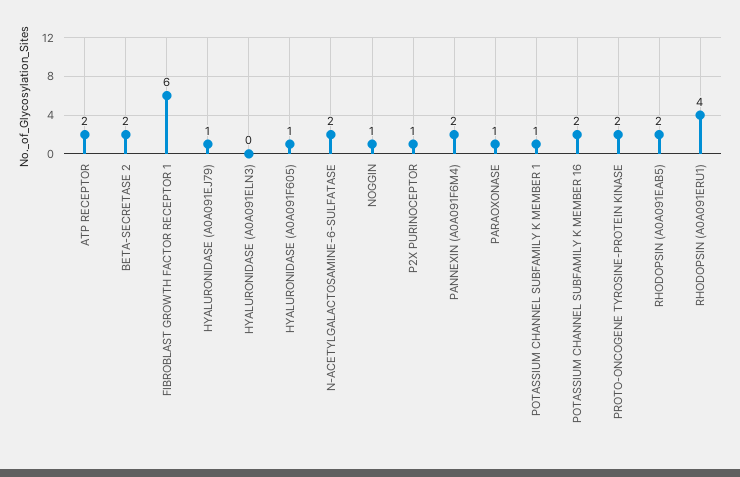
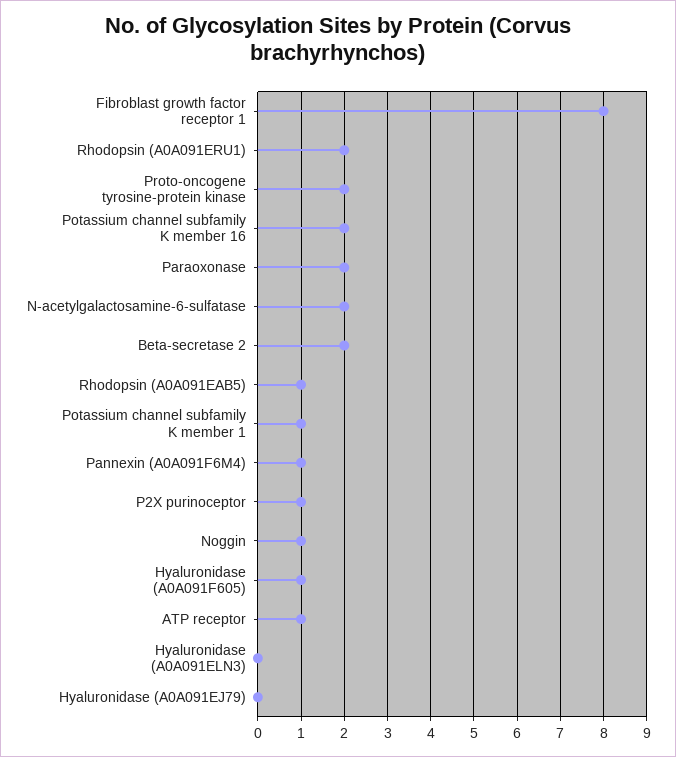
ATP RECEPTOR: 2 -> 1
FIBROBLAST GROWTH FACTOR RECEPTOR 1: 6 -> 8
HYALURONIDASE (A0A091EJ79): 1 -> 0
PANNEXIN (A0A091F6M4): 2 -> 1
PARAOXONASE: 1 -> 2
RHODOPSIN (A0A091EAB5): 2 -> 1
RHODOPSIN (A0A091ERU1): 4 -> 2

